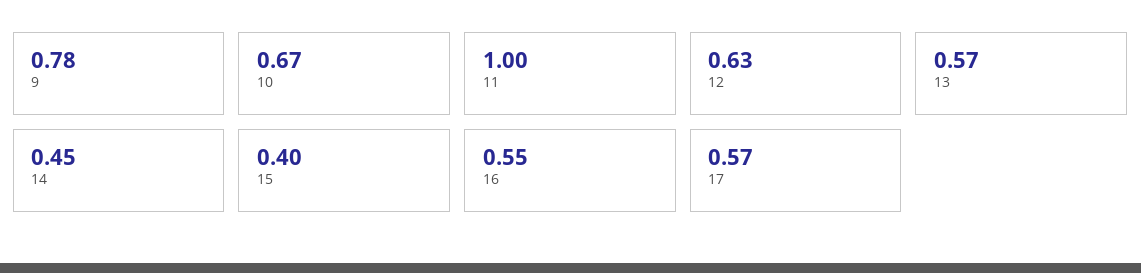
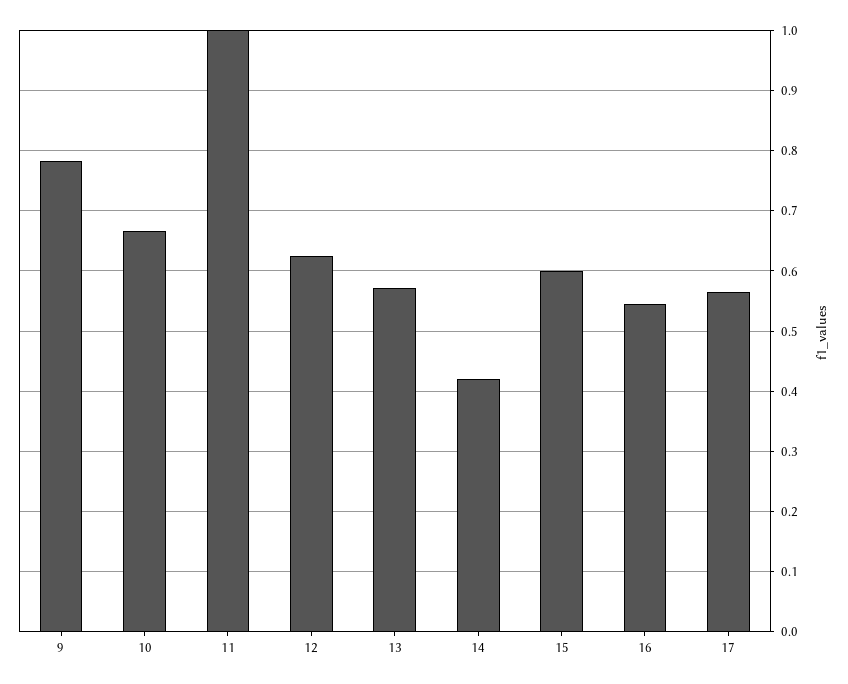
14: 0.45 -> 0.42
15: 0.4 -> 0.6

